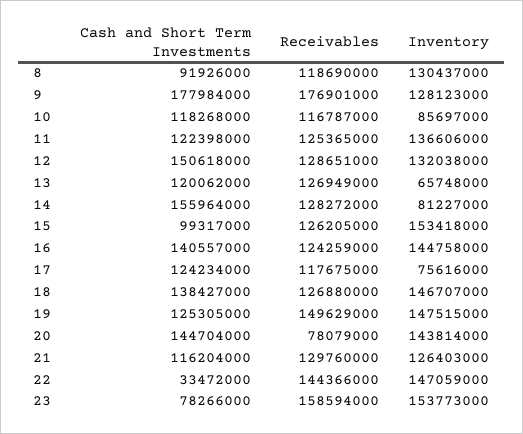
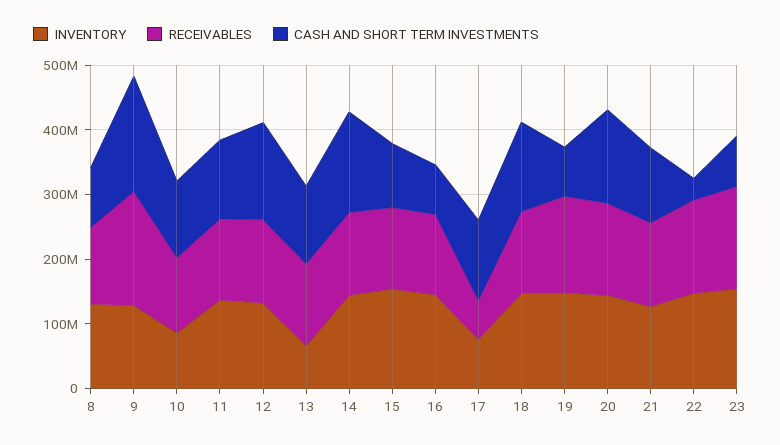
Inventory, 14: 81227000 -> 140000000
Cash and Short Term Investments, 16: 140557000 -> 80000000
Receivables, 17: 117675000 -> 60000000
Cash and Short Term Investments, 19: 125305000 -> 80000000
Receivables, 20: 78079000 -> 140000000

